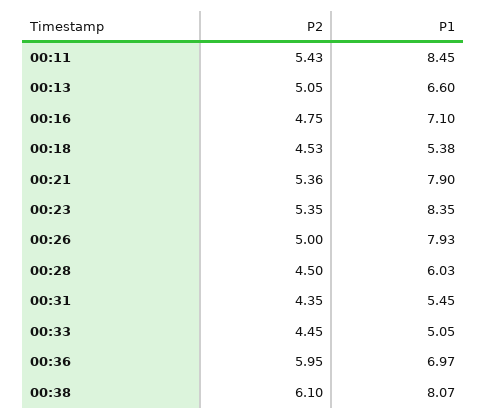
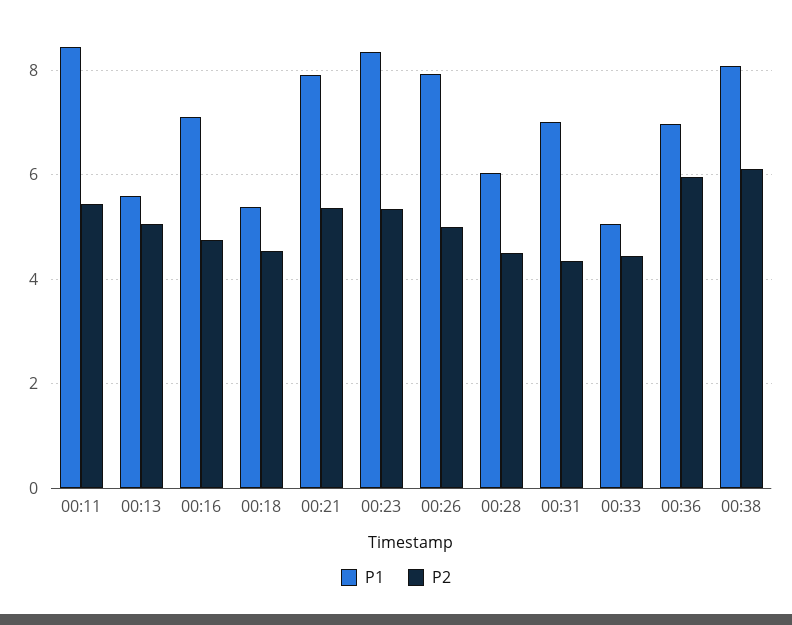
P1, 00:13: 6.6 -> 5.6
P1, 00:31: 5.45 -> 7

